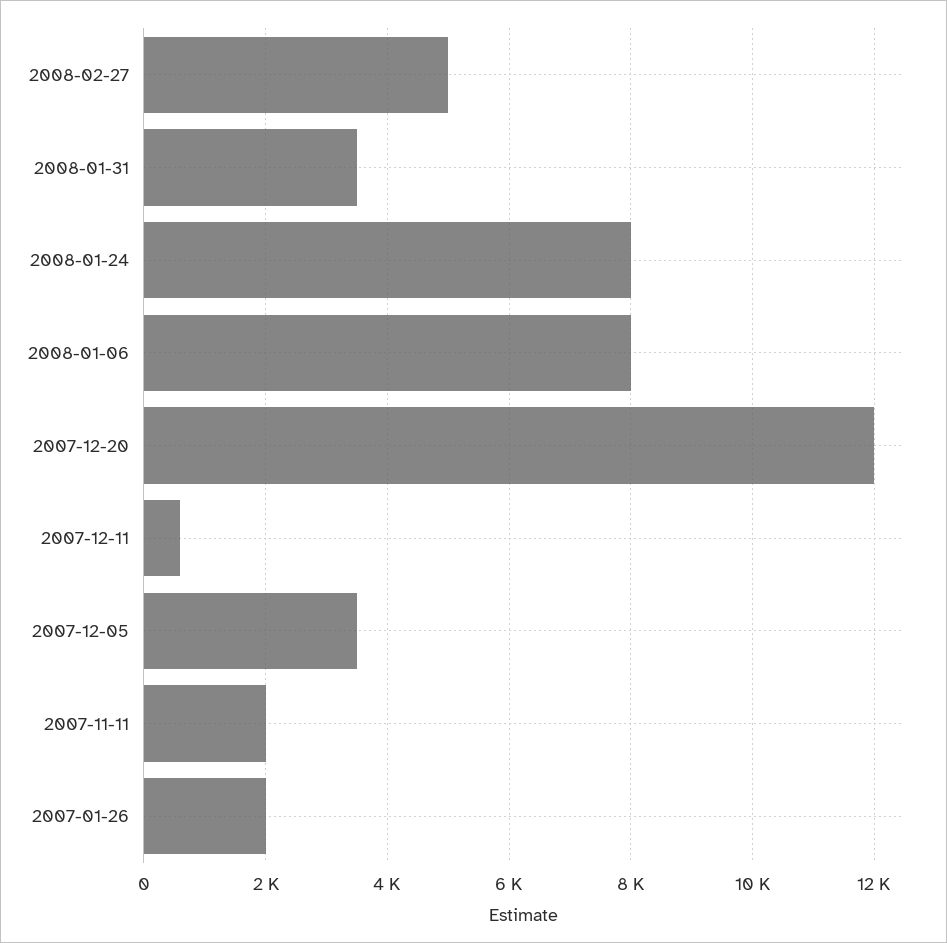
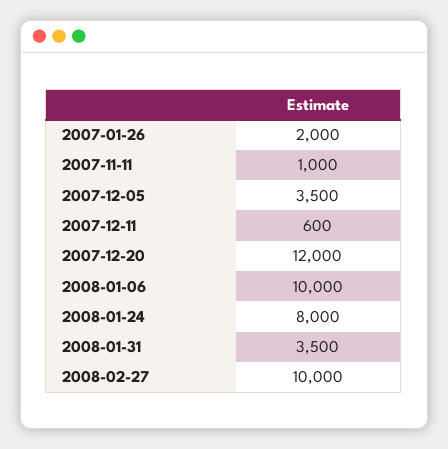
2008-02-27: 5000 -> 10000
2008-01-06: 8000 -> 10000
2007-11-11: 2000 -> 1000

